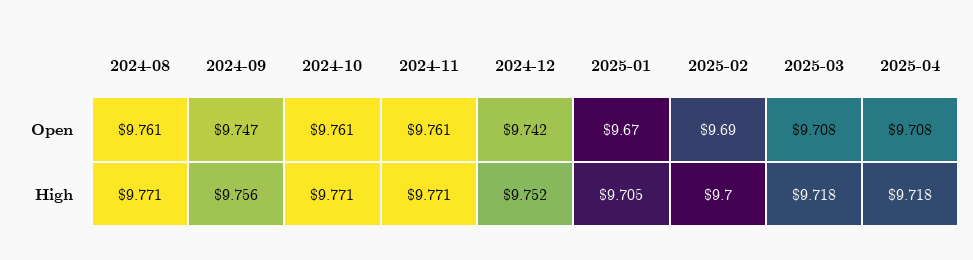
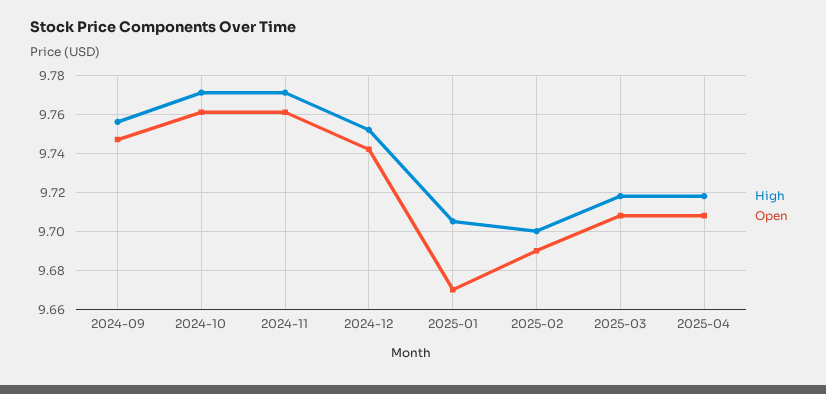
Open, 2024-08: 9.761 -> none
High, 2024-08: 9.771 -> none

